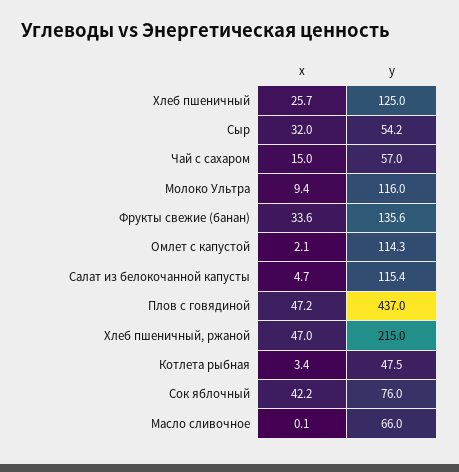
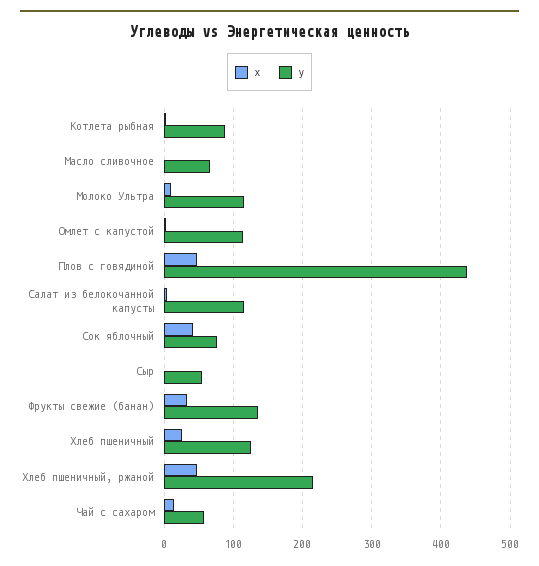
x, Сыр: 32 -> 0
y, Котлета рыбная: 47.5 -> 90

